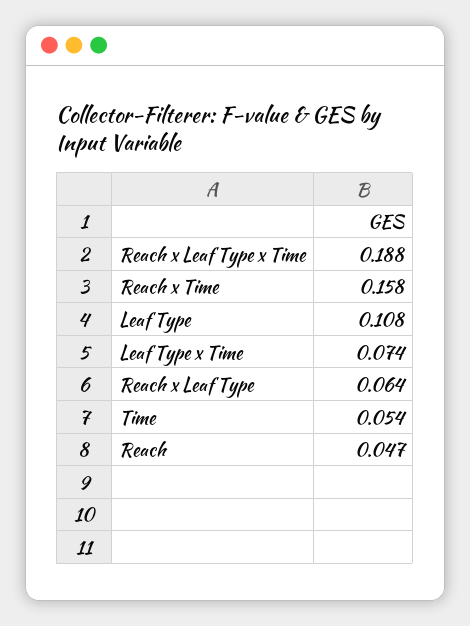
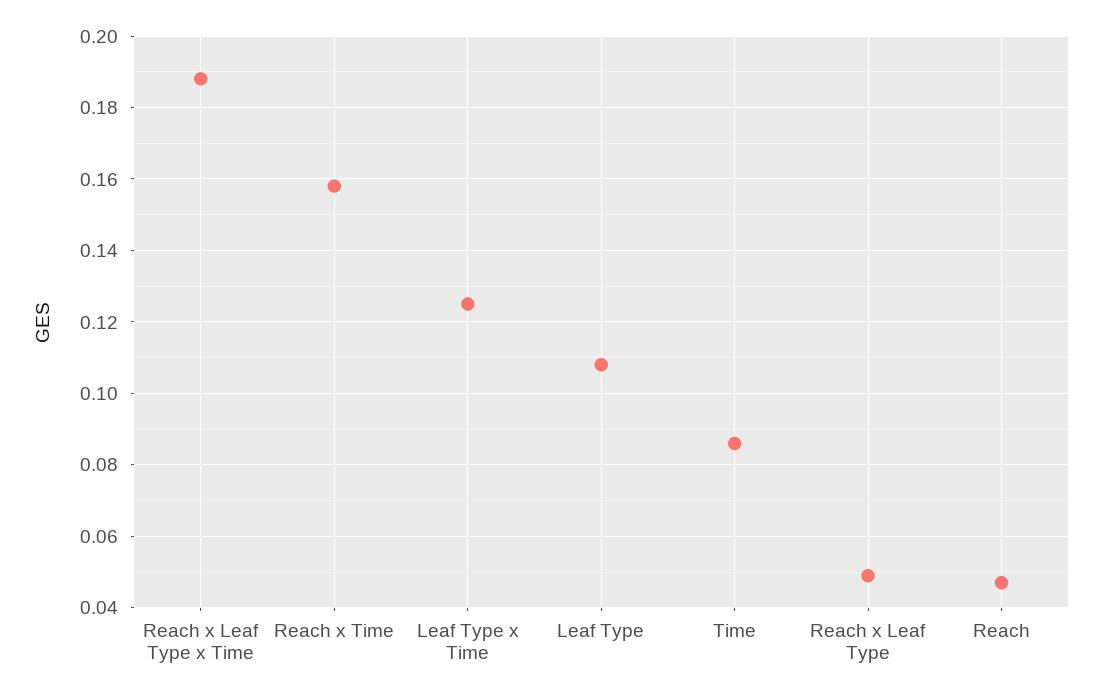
Leaf Type x Time: 0.074 -> 0.125
Reach x Leaf Type: 0.064 -> 0.05
Time: 0.054 -> 0.085

